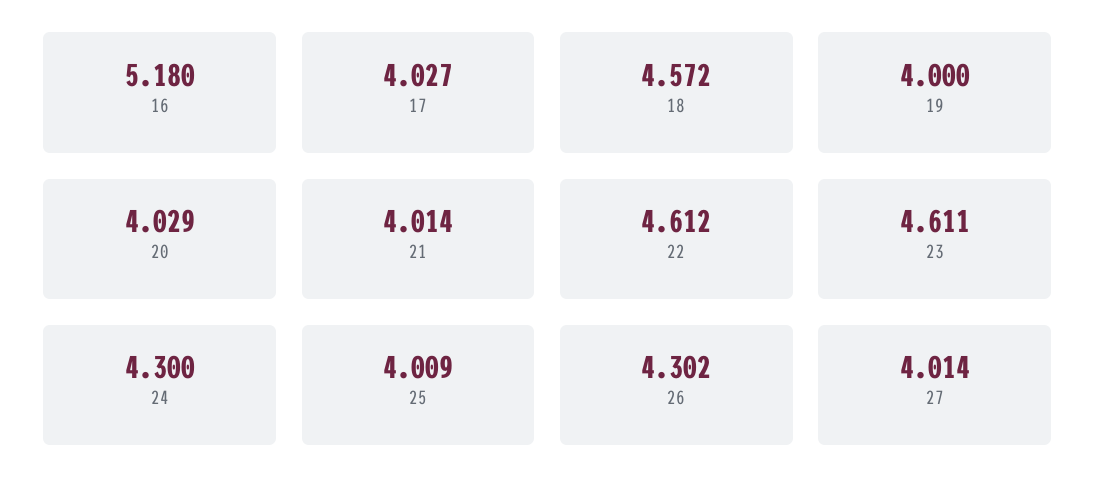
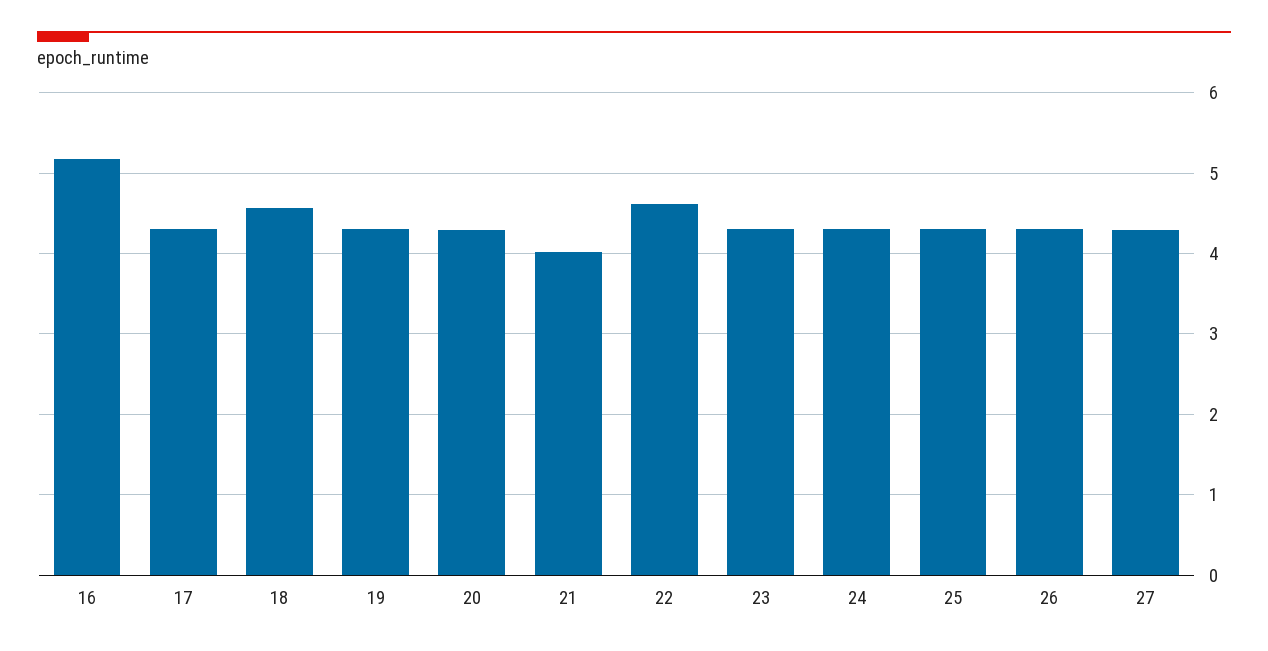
17: 4.027 -> 4.3
19: 4 -> 4.3
20: 4.029 -> 4.3
23: 4.611 -> 4.3
25: 4.009 -> 4.3
27: 4.014 -> 4.3

